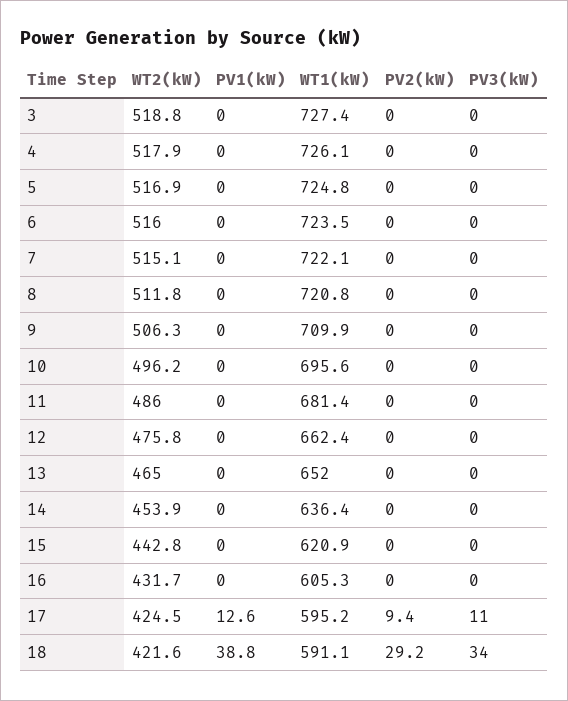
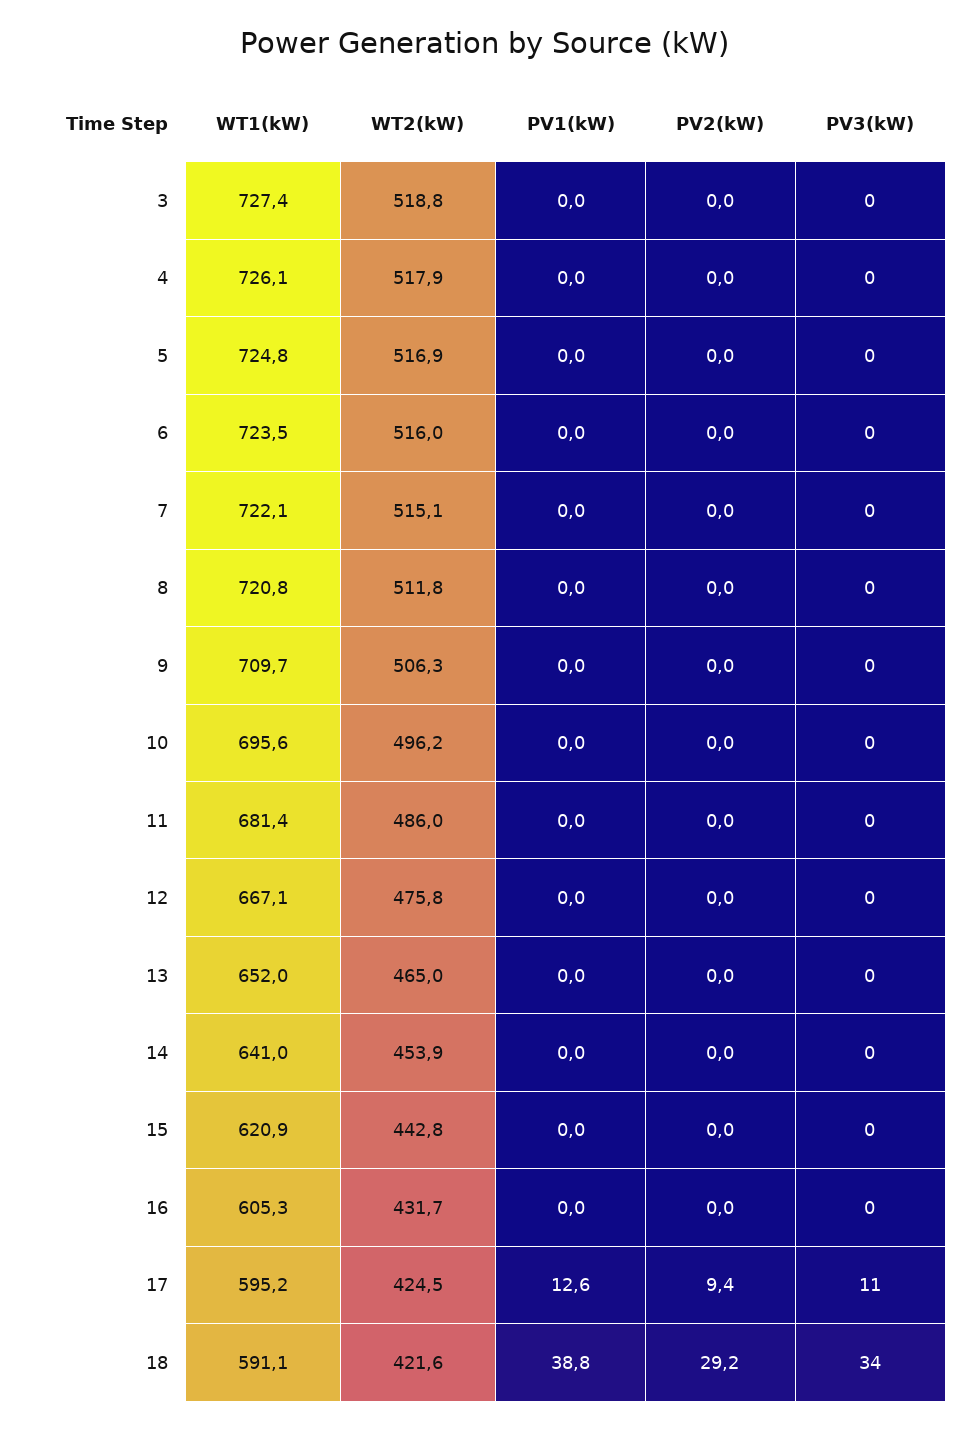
WT1(kW), 9: 709.9 -> 709.7
WT1(kW), 12: 662.4 -> 667.1
WT1(kW), 14: 636.4 -> 641

